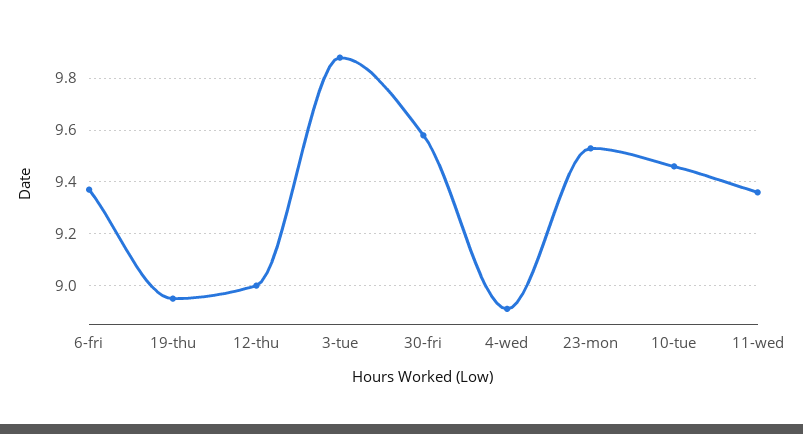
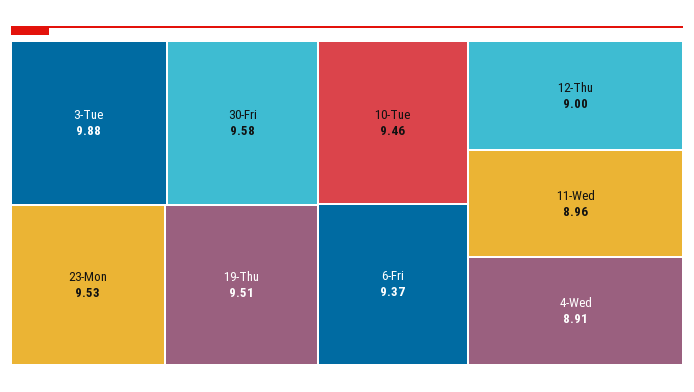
19-thu: 8.95 -> 9.51
11-wed: 9.35 -> 8.96

